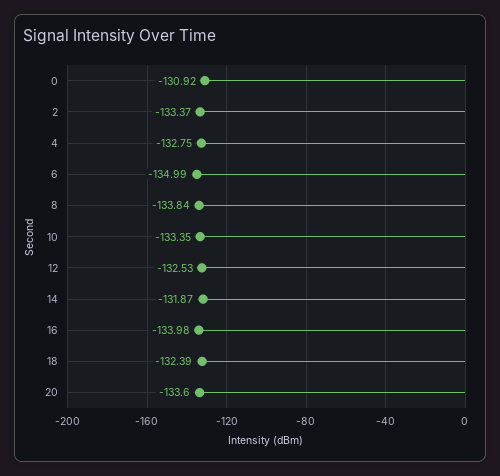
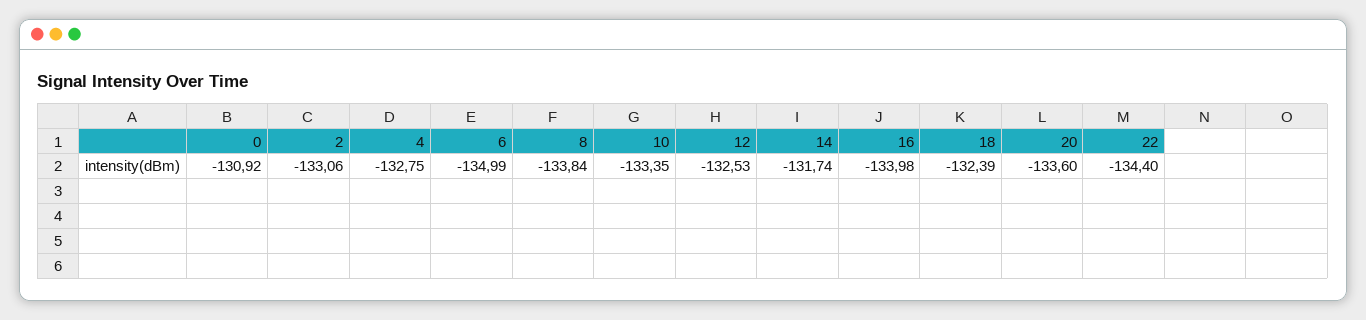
2: -133.37 -> -133.06
14: -131.87 -> -131.74
22: none -> -134.4

